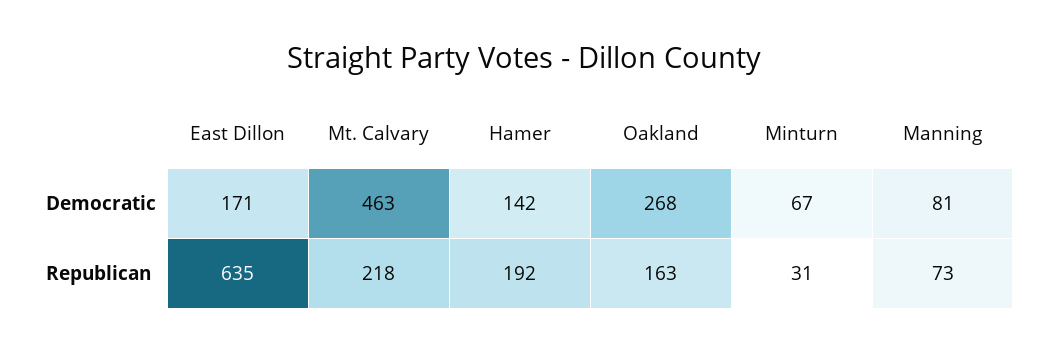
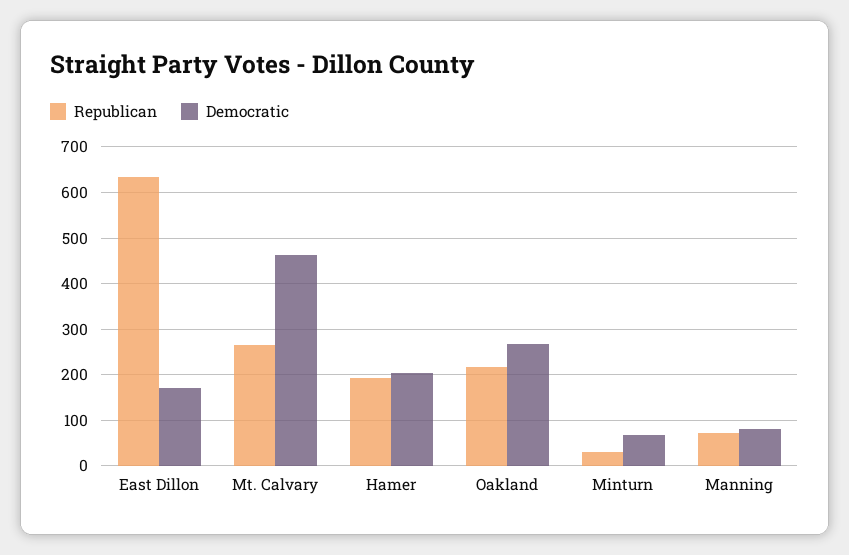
Democratic, Hamer: 142 -> 200
Republican, Mt. Calvary: 218 -> 260
Republican, Oakland: 163 -> 220

